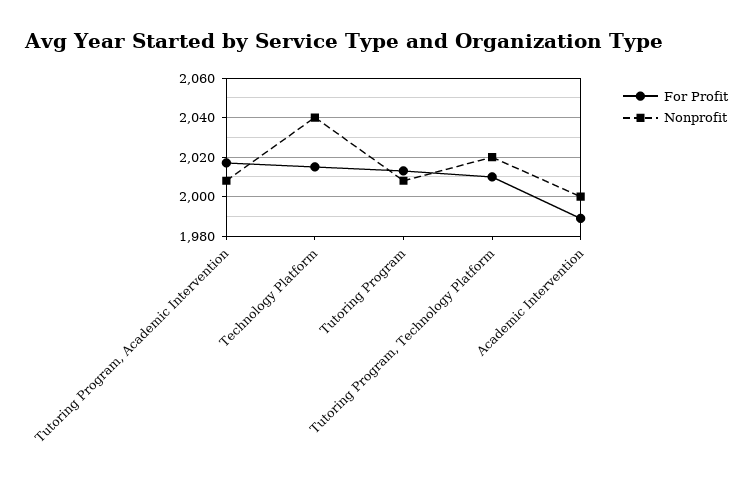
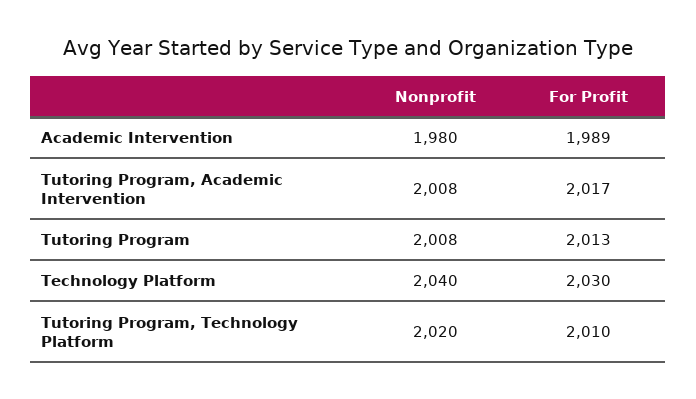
For Profit, Technology Platform: 2015 -> 2030
Nonprofit, Academic Intervention: 2000 -> 1980

